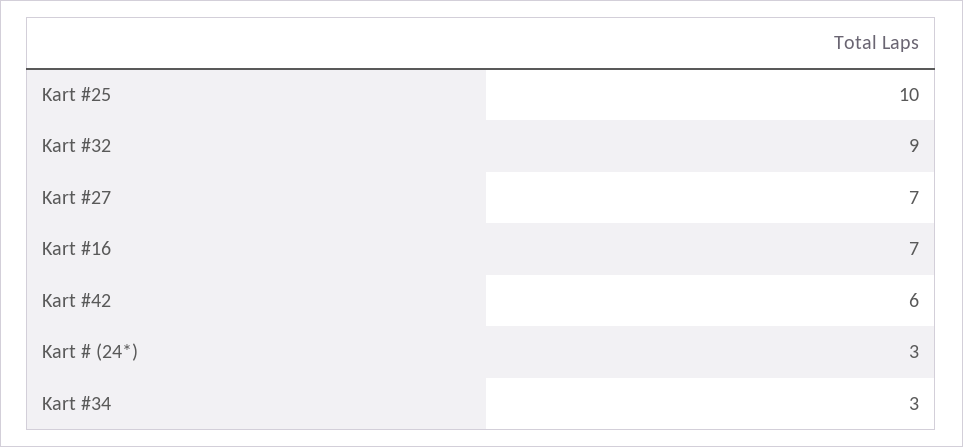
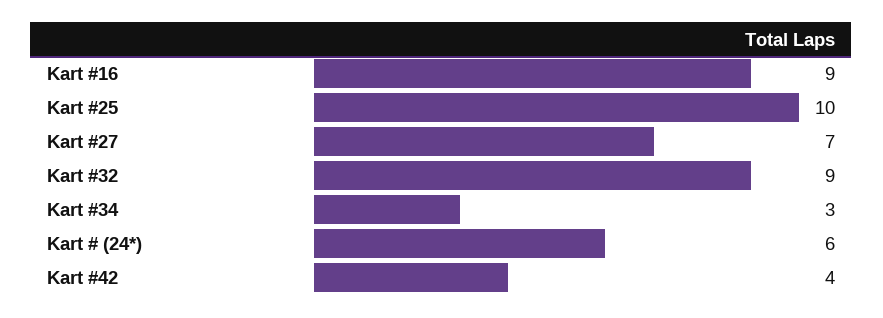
Kart #16: 7 -> 9
Kart #42: 6 -> 4
Kart # (24*): 3 -> 6

